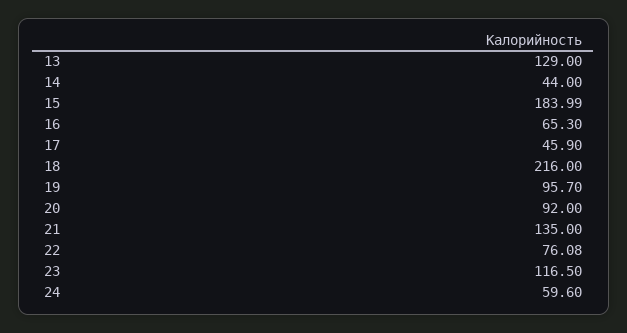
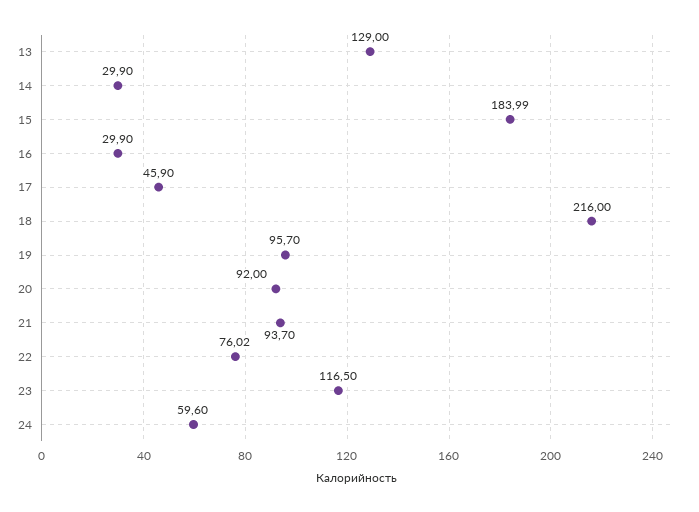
14: 44 -> 29.9
16: 65.3 -> 29.9
21: 135 -> 93.7
22: 76.08 -> 76.02

